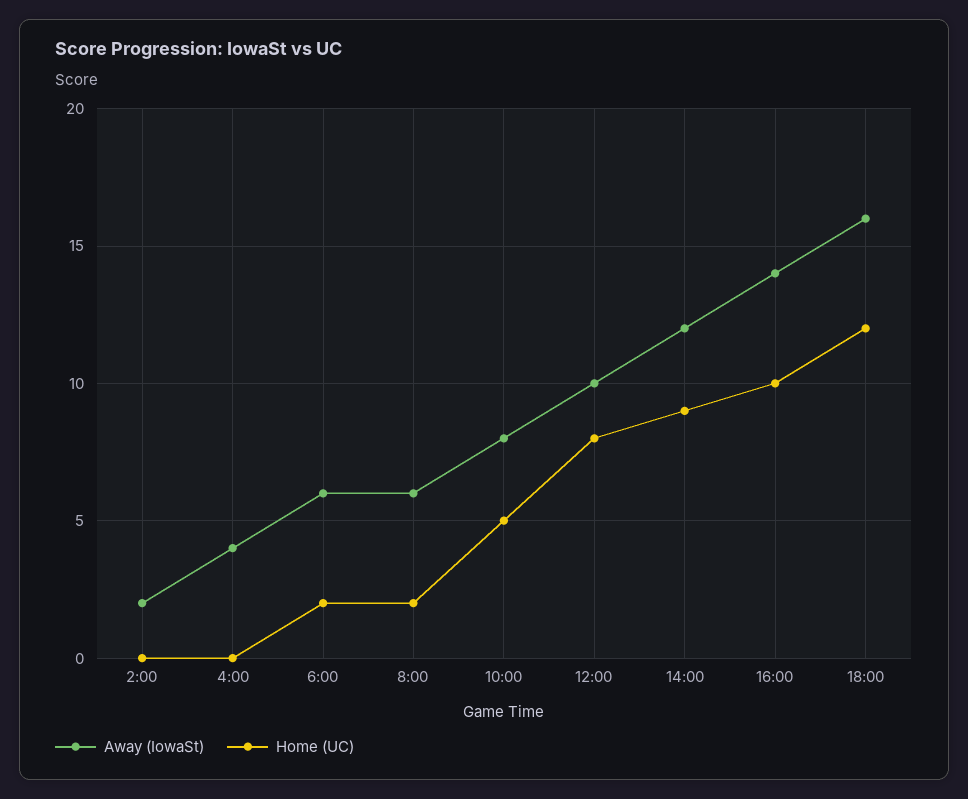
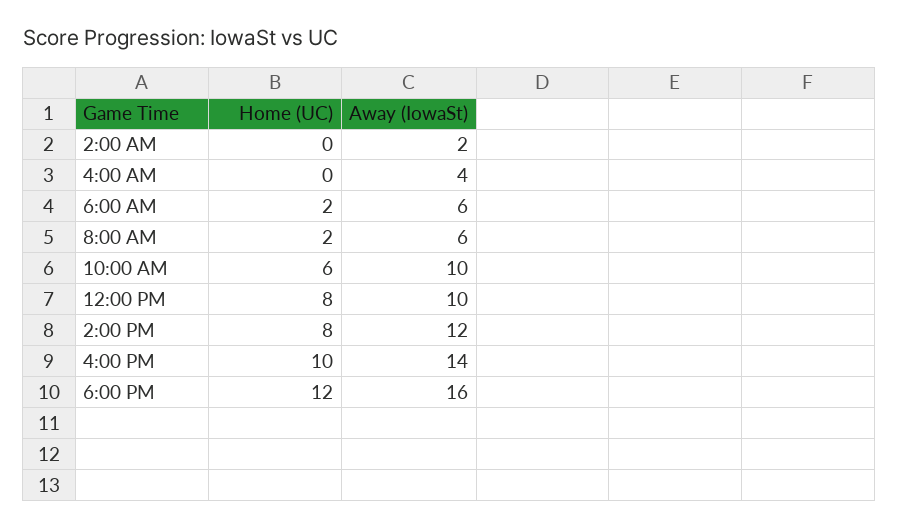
Away (IowaSt), 10:00: 8 -> 10
Home (UC), 10:00: 5 -> 6
Home (UC), 14:00: 9 -> 8

